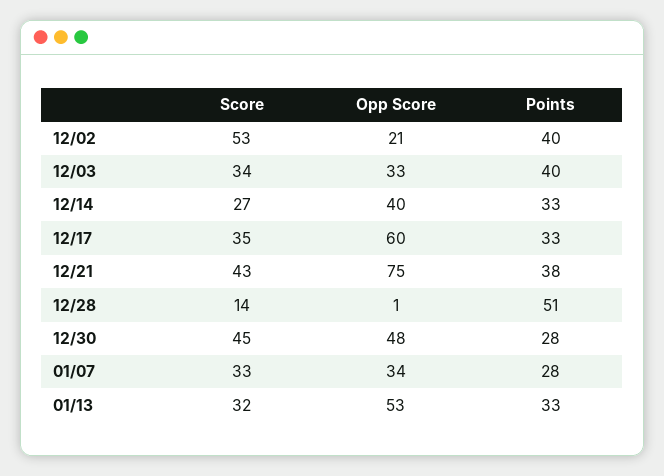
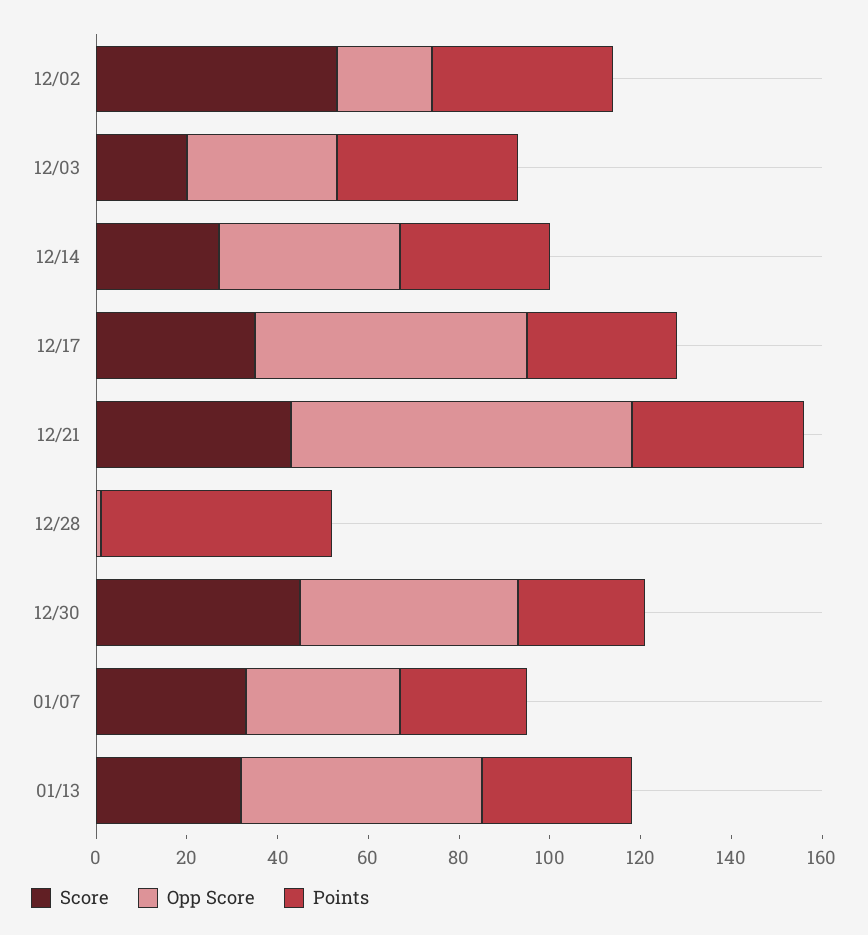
Score, 12/03: 34 -> 20
Score, 12/28: 14 -> 0

